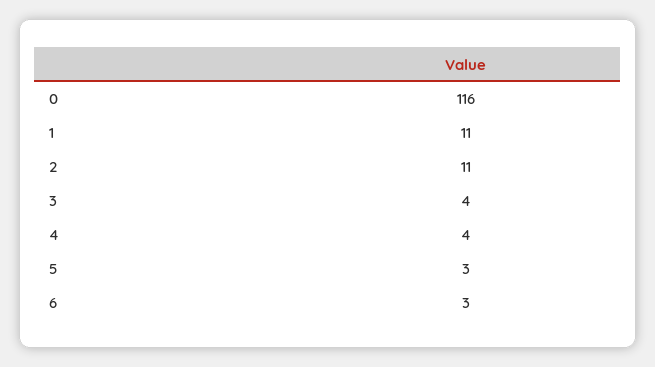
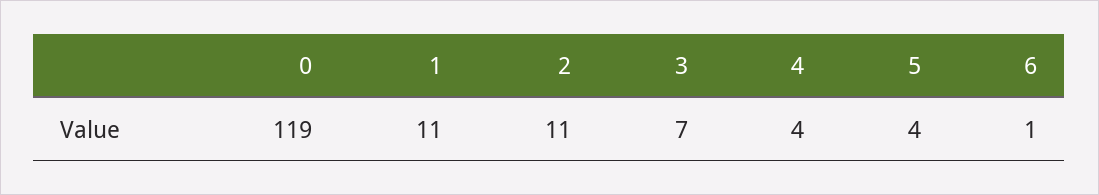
0: 116 -> 119
3: 4 -> 7
5: 3 -> 4
6: 3 -> 1

